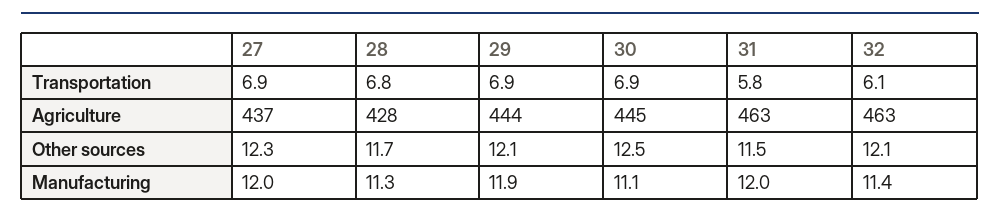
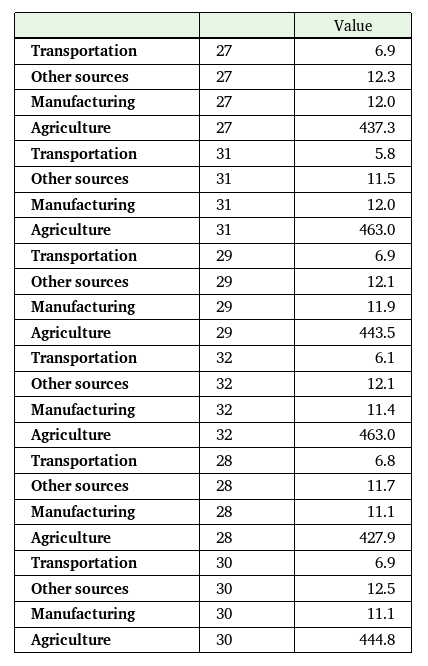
28, Manufacturing: 11.3 -> 11.1

